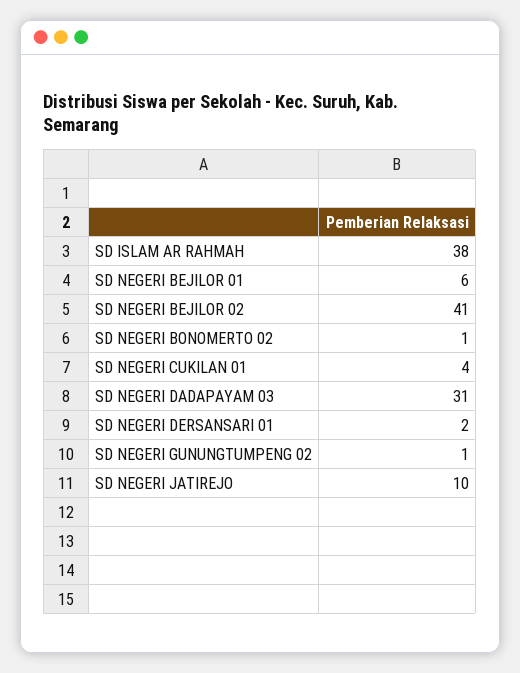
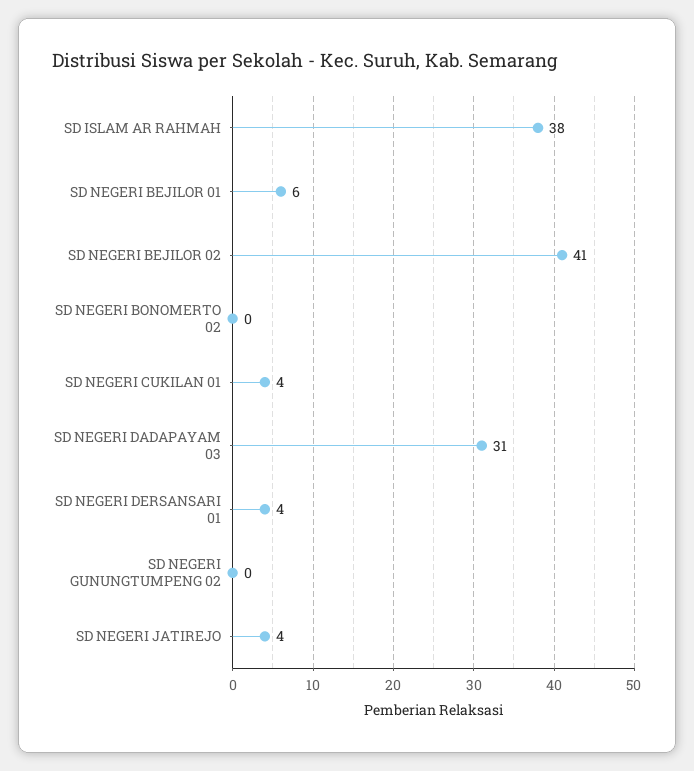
SD NEGERI BONOMERTO 02: 1 -> 0
SD NEGERI DERSANSARI 01: 2 -> 4
SD NEGERI GUNUNGTUMPENG 02: 1 -> 0
SD NEGERI JATIREJO: 10 -> 4

